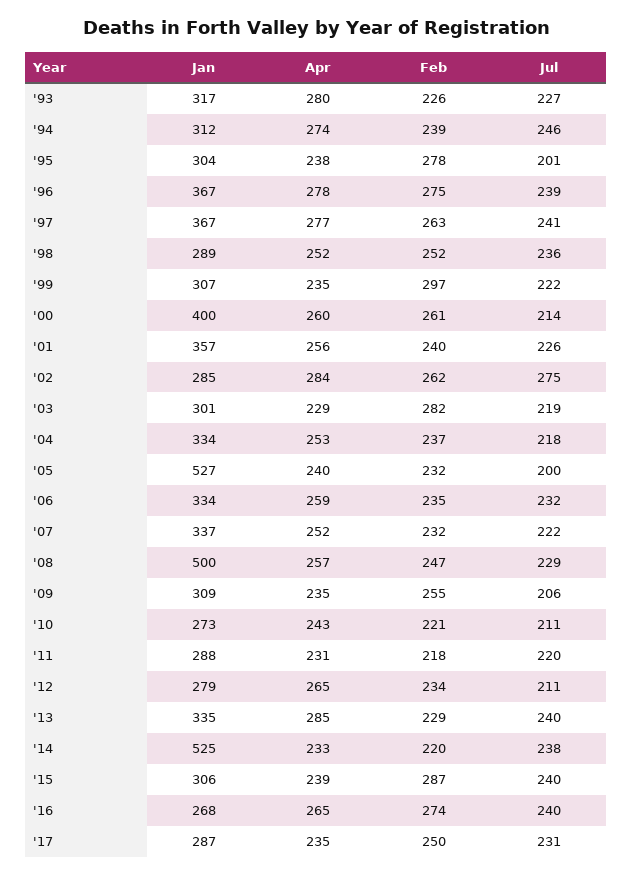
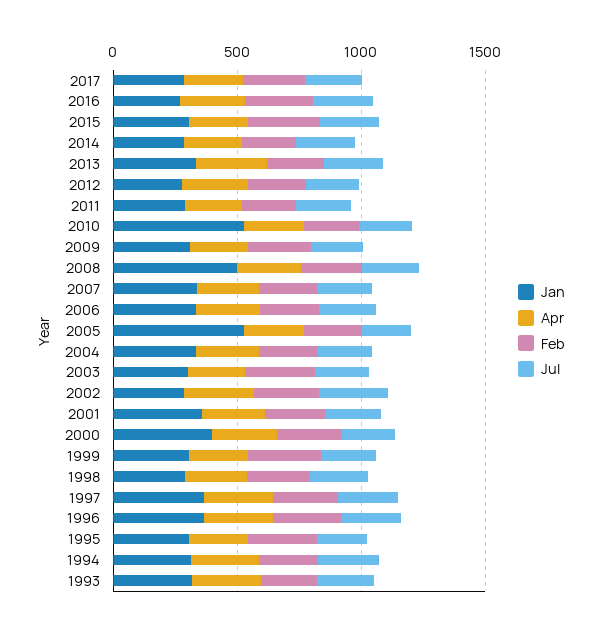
Jan, '10: 273 -> 500
Jan, '14: 525 -> 300

